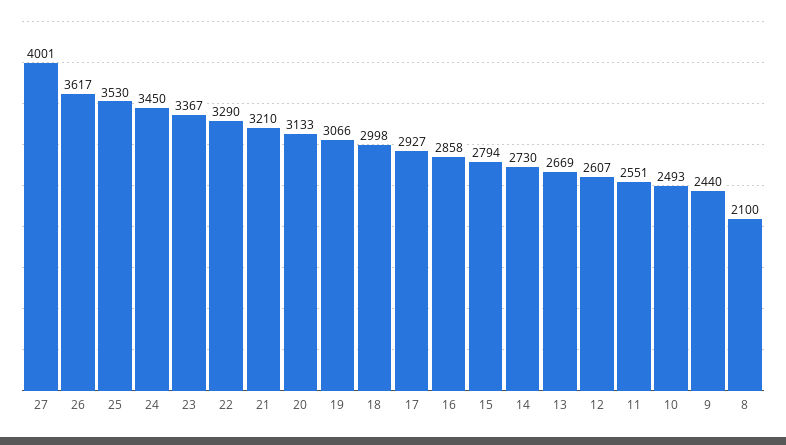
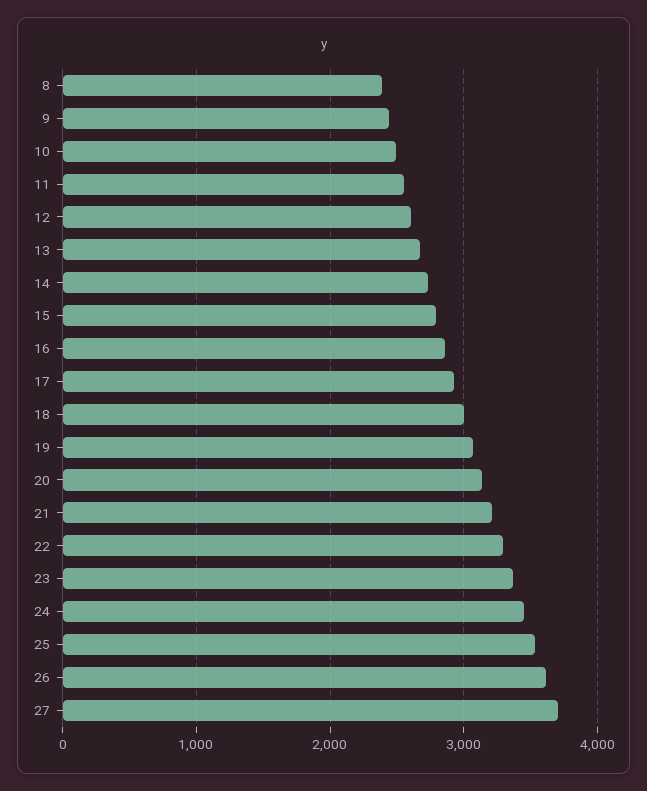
27: 4001 -> 3700
8: 2100 -> 2400

